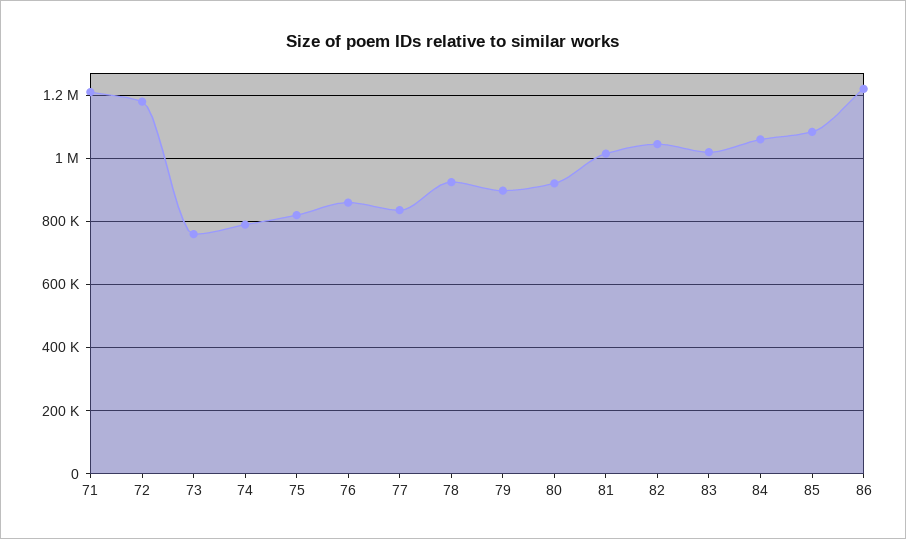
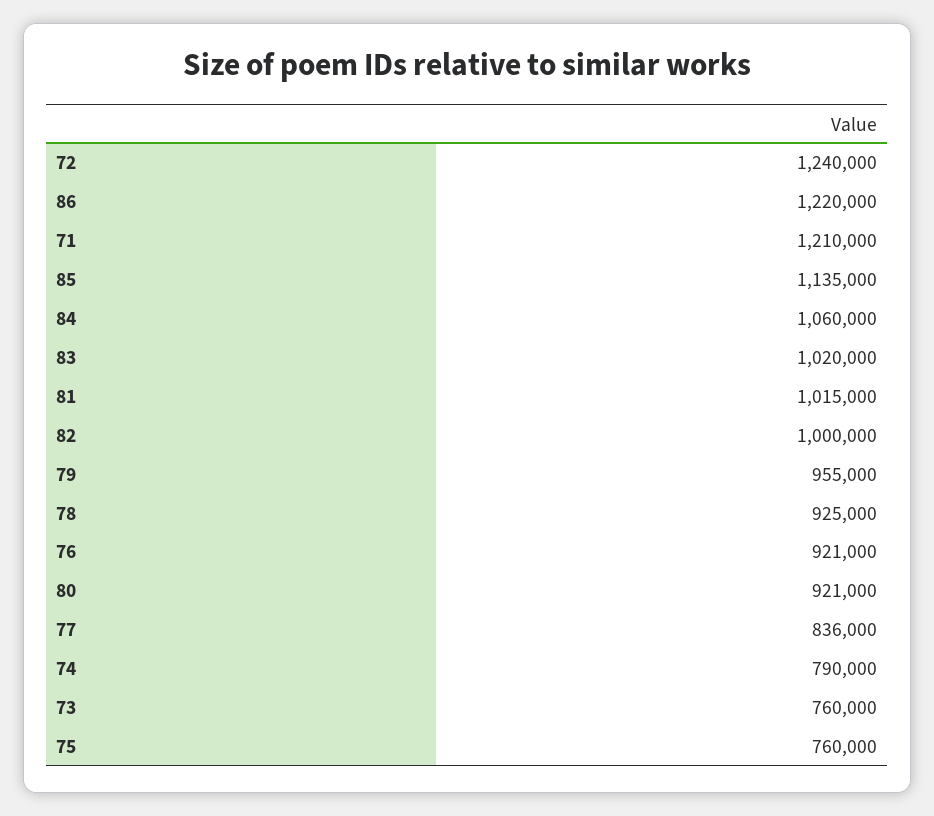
72: 1180000 -> 1240000
75: 820000 -> 760000
76: 860000 -> 921000
79: 900000 -> 955000
82: 1040000 -> 1000000
85: 1080000 -> 1135000

